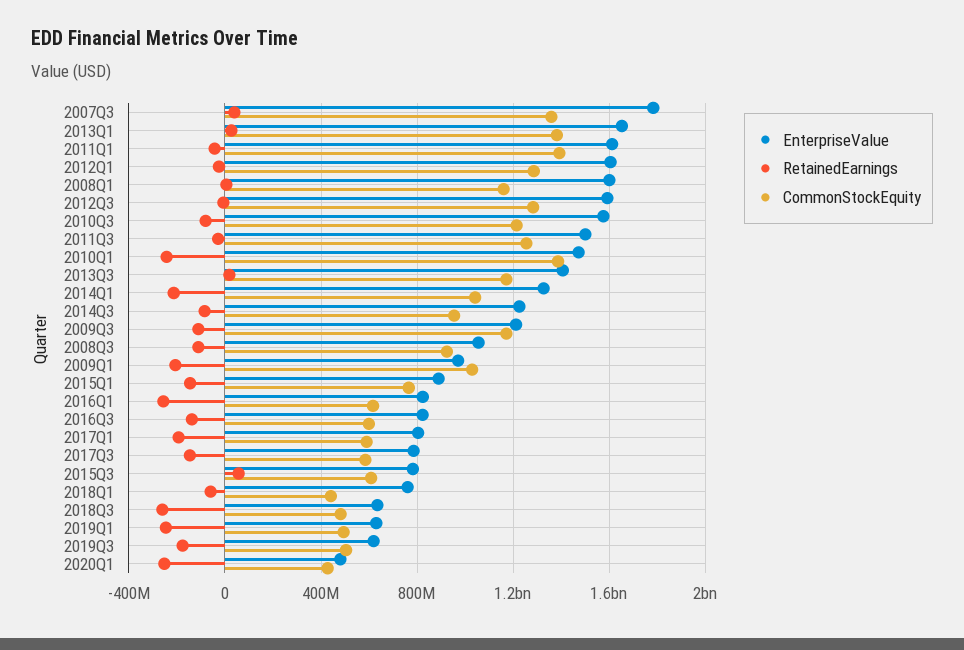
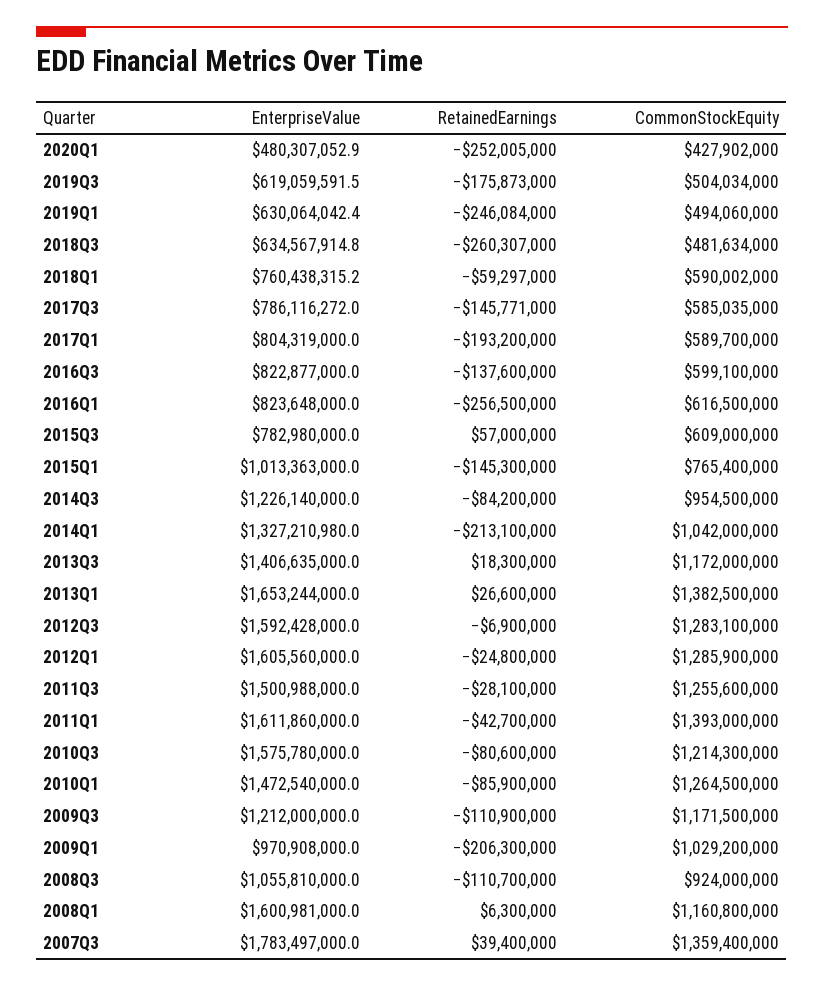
RetainedEarnings, 2010Q1: -250000000 -> -85900000
CommonStockEquity, 2010Q1: 1400000000 -> 1264500000
EnterpriseValue, 2015Q1: 900000000 -> 1013363000
CommonStockEquity, 2018Q1: 450000000 -> 590002000

